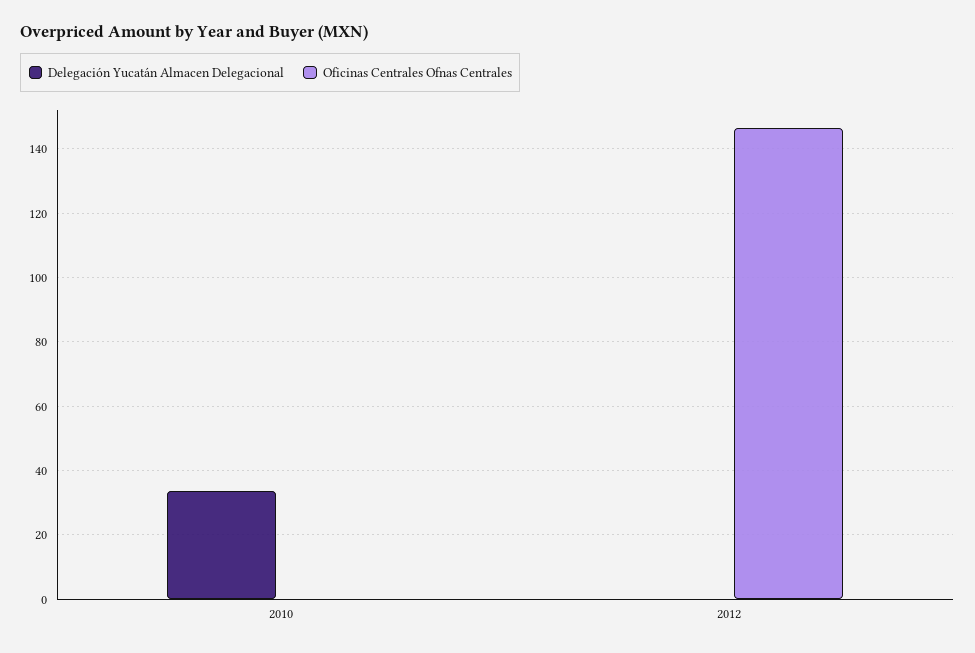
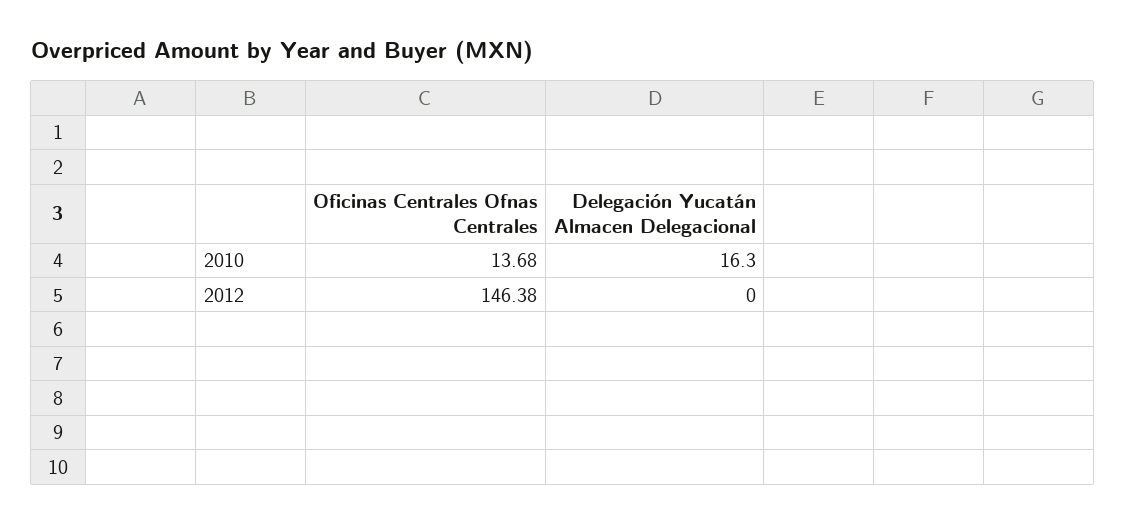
Delegación Yucatán Almacen Delegacional, 2010: 34 -> 16.3
Oficinas Centrales Ofnas Centrales, 2010: 0 -> 13.68

